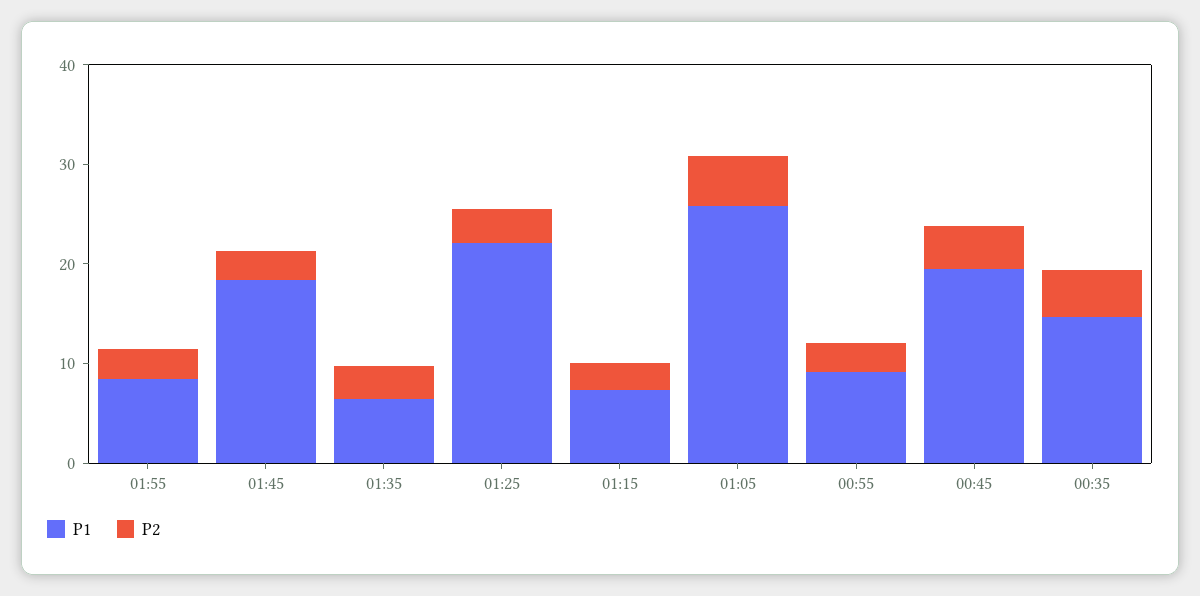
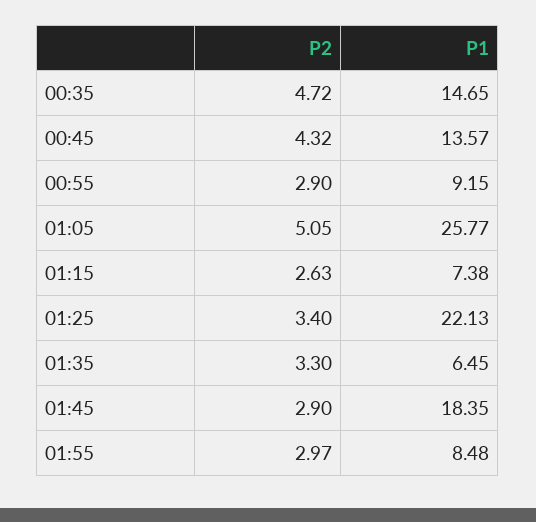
P1, 00:45: 20 -> 13.57

